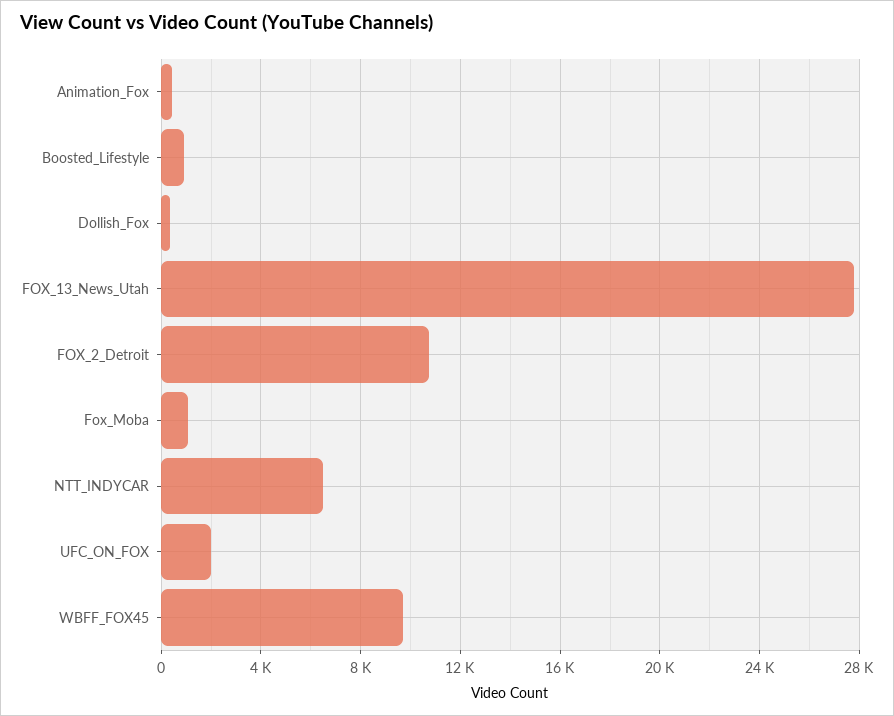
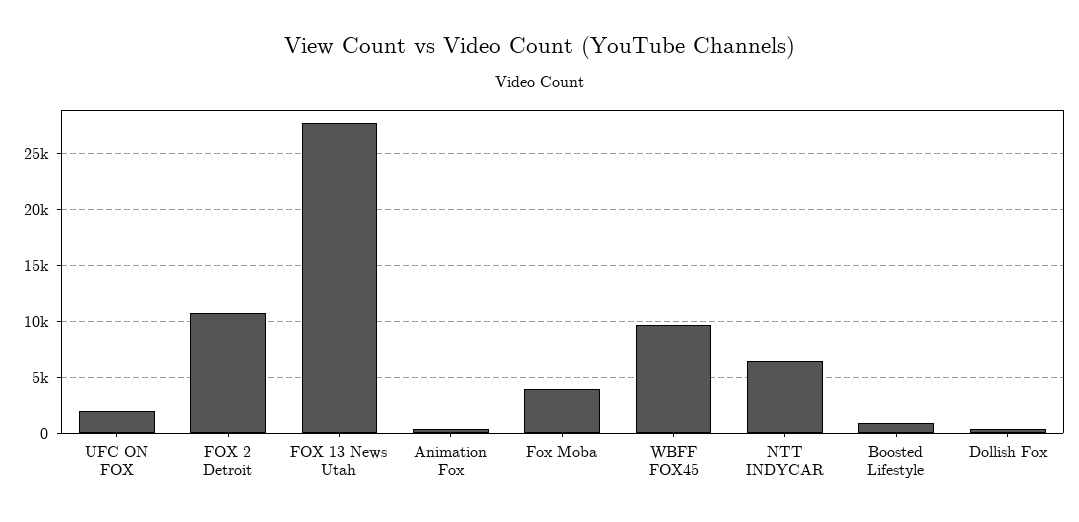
Fox_Moba: 1000 -> 4000

